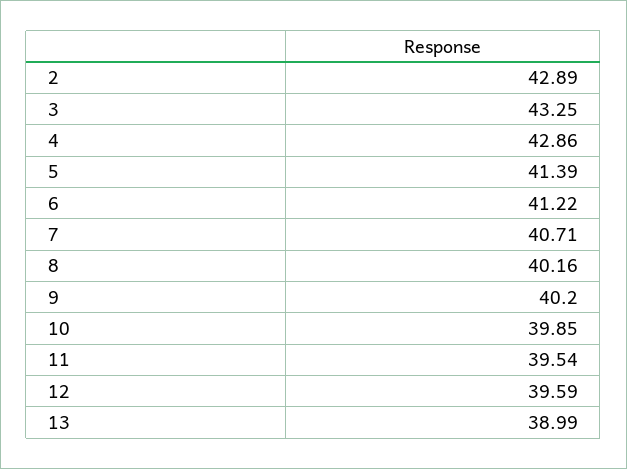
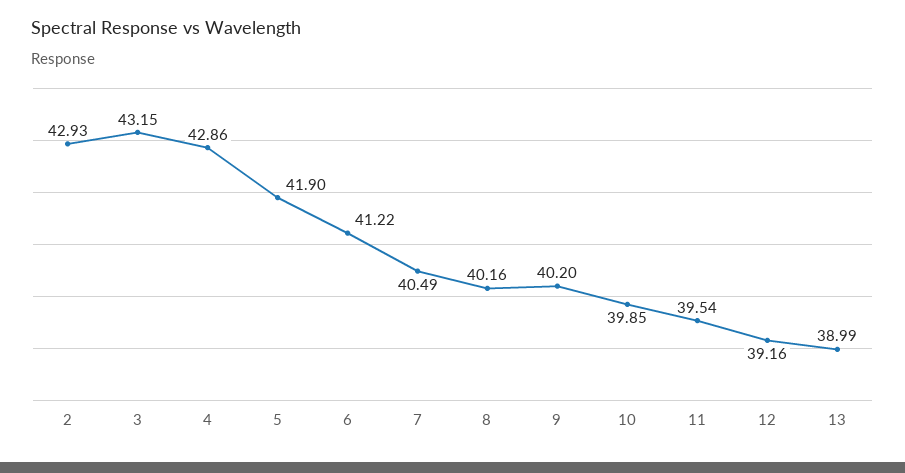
2: 42.89 -> 42.93
3: 43.25 -> 43.15
5: 41.39 -> 41.9
7: 40.71 -> 40.49
12: 39.59 -> 39.16

